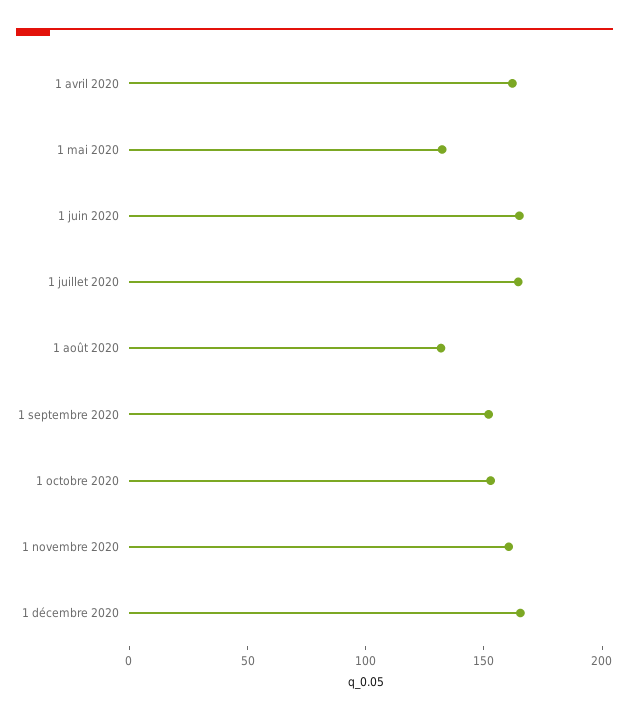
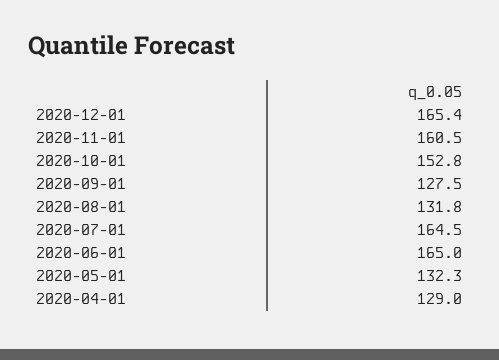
1 avril 2020: 160 -> 129
1 septembre 2020: 150 -> 127.5

